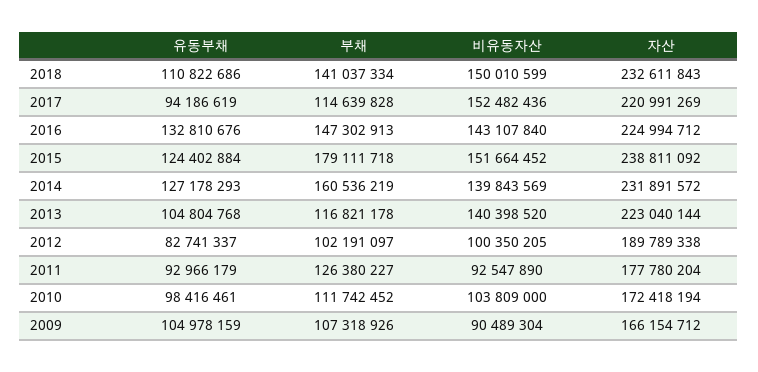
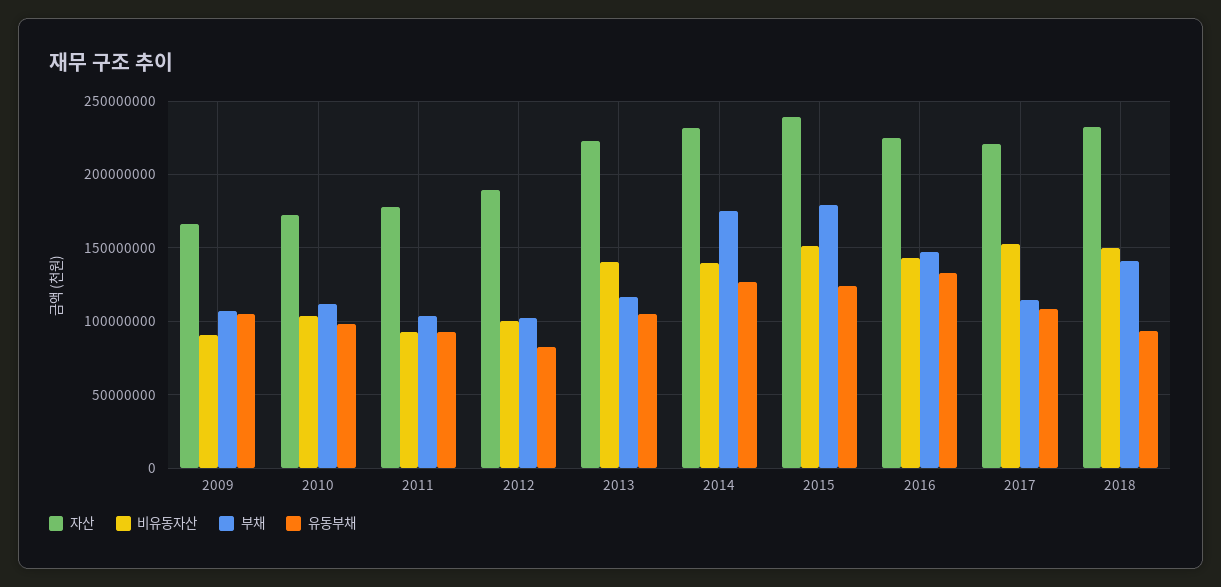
유동부채, 2018: 110822686 -> 95000000
유동부채, 2017: 94186619 -> 110000000
부채, 2014: 160536219 -> 175000000
부채, 2011: 126380227 -> 105000000

